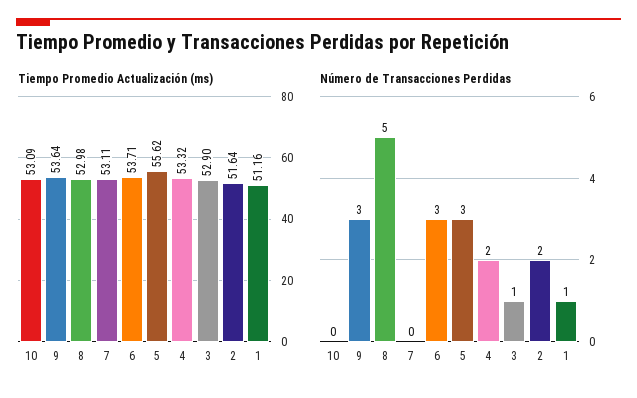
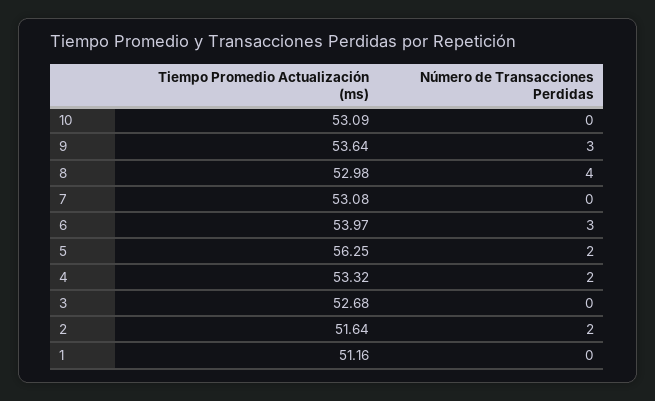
Tiempo Promedio Actualización (ms), 7: 53.11 -> 53.08
Tiempo Promedio Actualización (ms), 6: 53.71 -> 53.97
Tiempo Promedio Actualización (ms), 5: 55.62 -> 56.25
Tiempo Promedio Actualización (ms), 3: 52.9 -> 52.68
Número de Transacciones Perdidas, 8: 5 -> 4
Número de Transacciones Perdidas, 5: 3 -> 2
Número de Transacciones Perdidas, 3: 1 -> 0
Número de Transacciones Perdidas, 1: 1 -> 0

